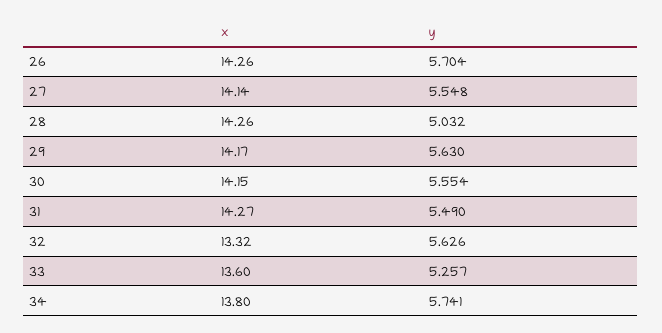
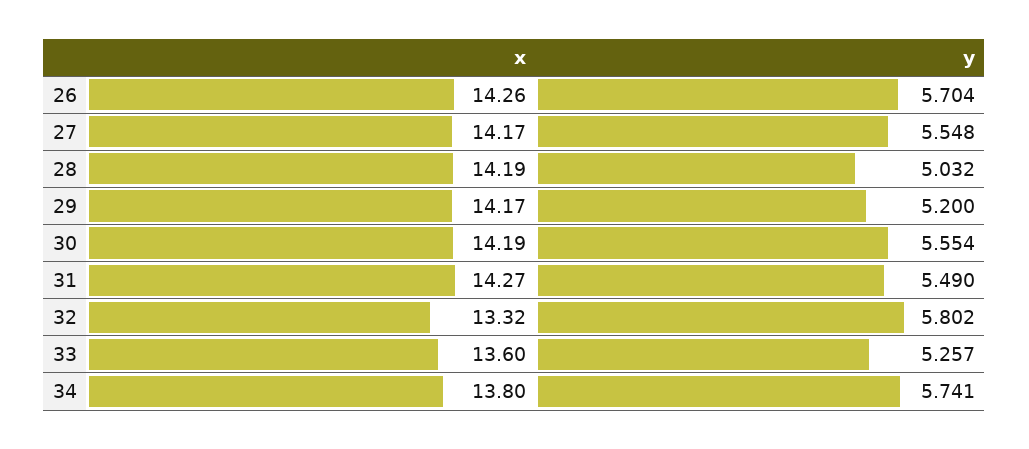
x, 27: 14.14 -> 14.17
x, 28: 14.26 -> 14.19
y, 29: 5.63 -> 5.2
x, 30: 14.15 -> 14.19
y, 32: 5.626 -> 5.802

